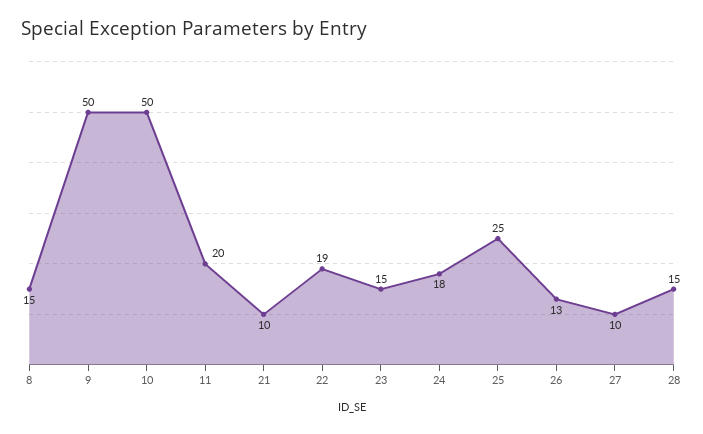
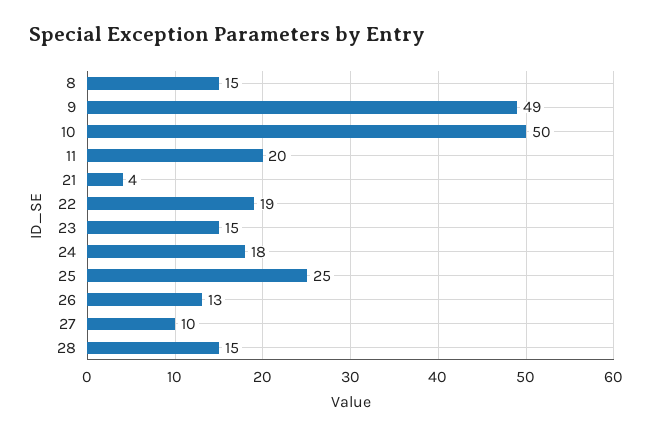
9: 50 -> 49
21: 10 -> 4

